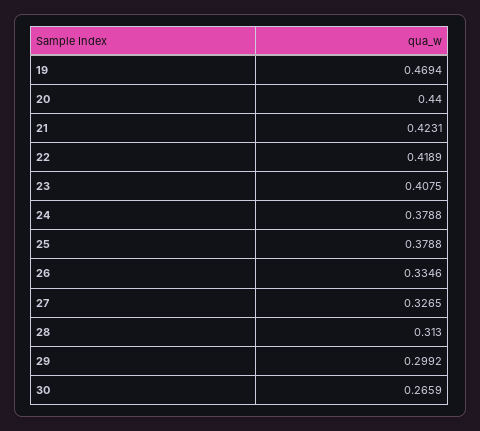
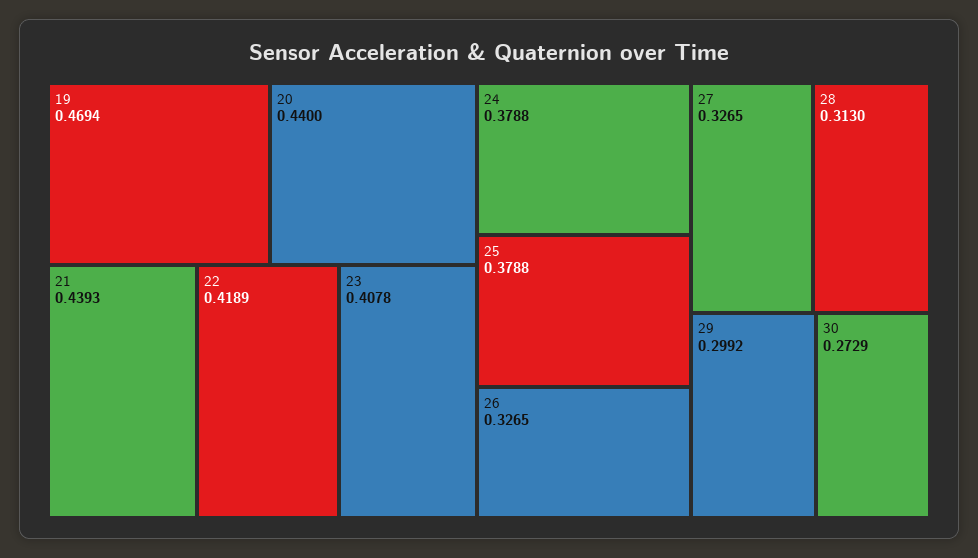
21: 0.4231 -> 0.4393
23: 0.4075 -> 0.4078
26: 0.3346 -> 0.3265
30: 0.2659 -> 0.2729

